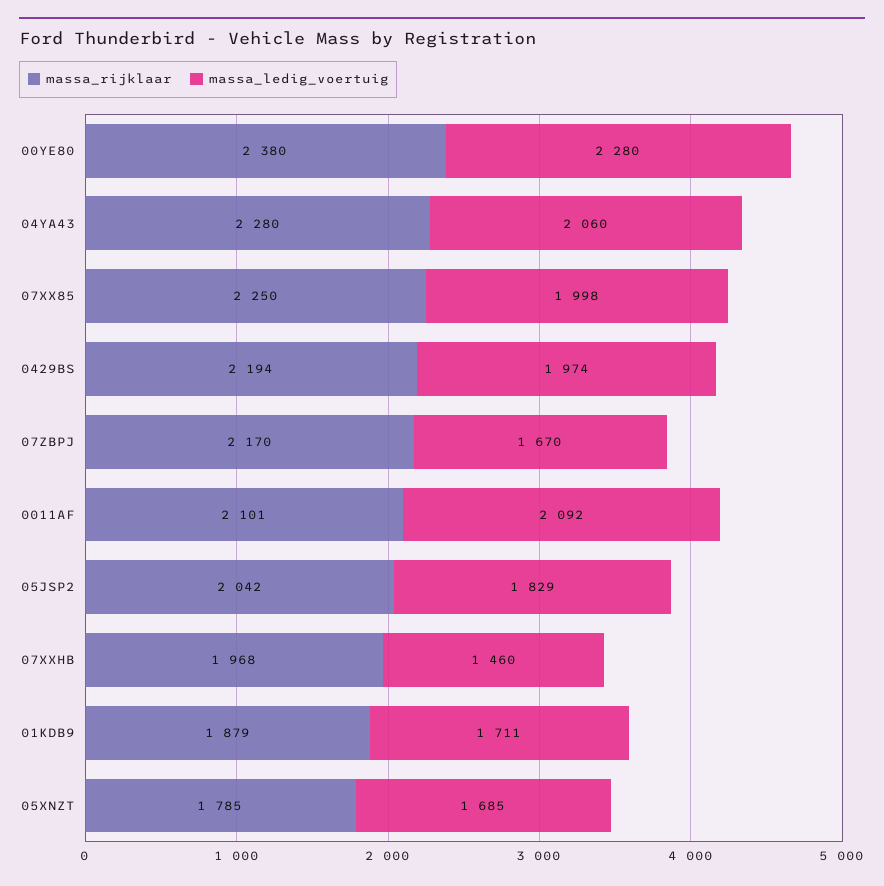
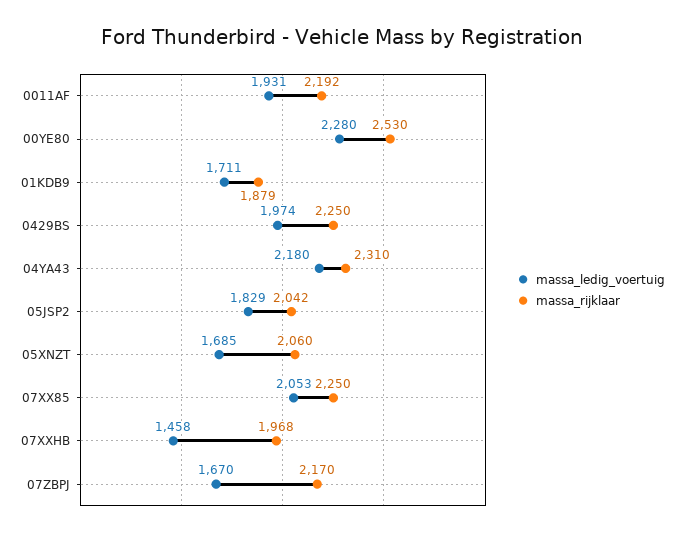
massa_rijklaar, 00YE80: 2380 -> 2530
massa_rijklaar, 04YA43: 2280 -> 2310
massa_ledig_voertuig, 04YA43: 2060 -> 2180
massa_ledig_voertuig, 07XX85: 1998 -> 2053
massa_rijklaar, 0429BS: 2194 -> 2250
massa_rijklaar, 0011AF: 2101 -> 2192
massa_ledig_voertuig, 0011AF: 2092 -> 1931
massa_ledig_voertuig, 07XXHB: 1460 -> 1458
massa_rijklaar, 05XNZT: 1785 -> 2060

